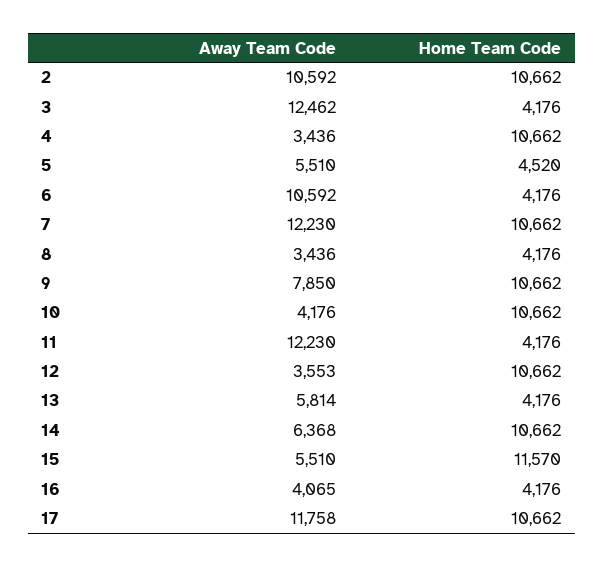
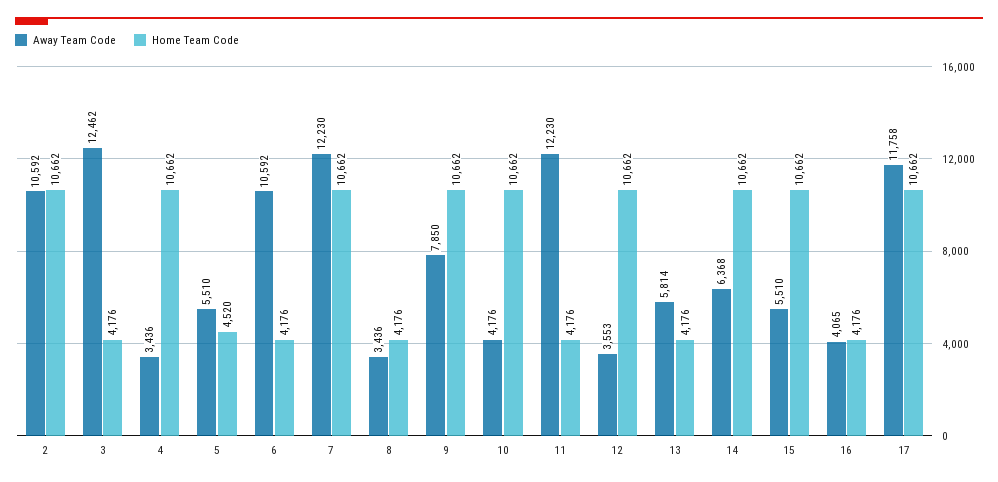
Home Team Code, 15: 11570 -> 10662

